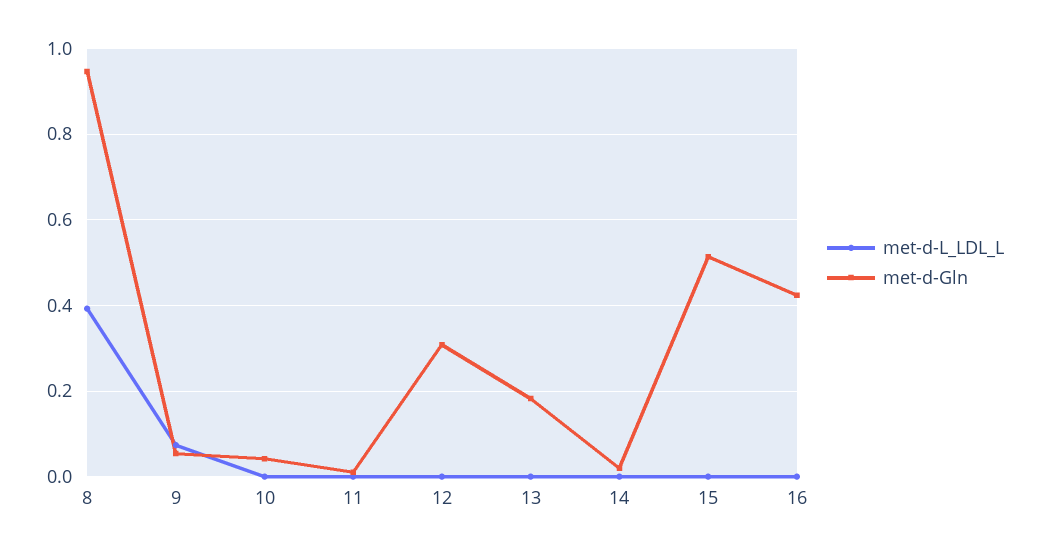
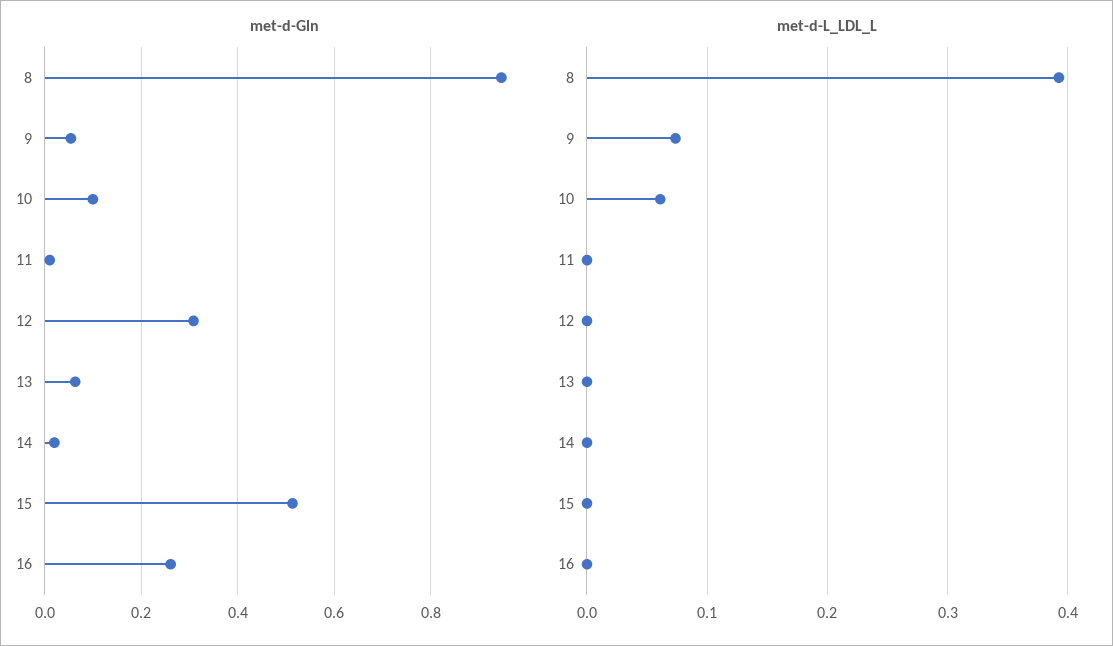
met-d-L_LDL_L, 10: 0 -> 0.06
met-d-Gln, 10: 0.04 -> 0.1
met-d-Gln, 13: 0.18 -> 0.06
met-d-Gln, 16: 0.42 -> 0.26

